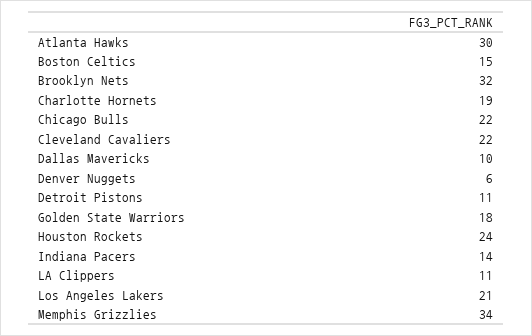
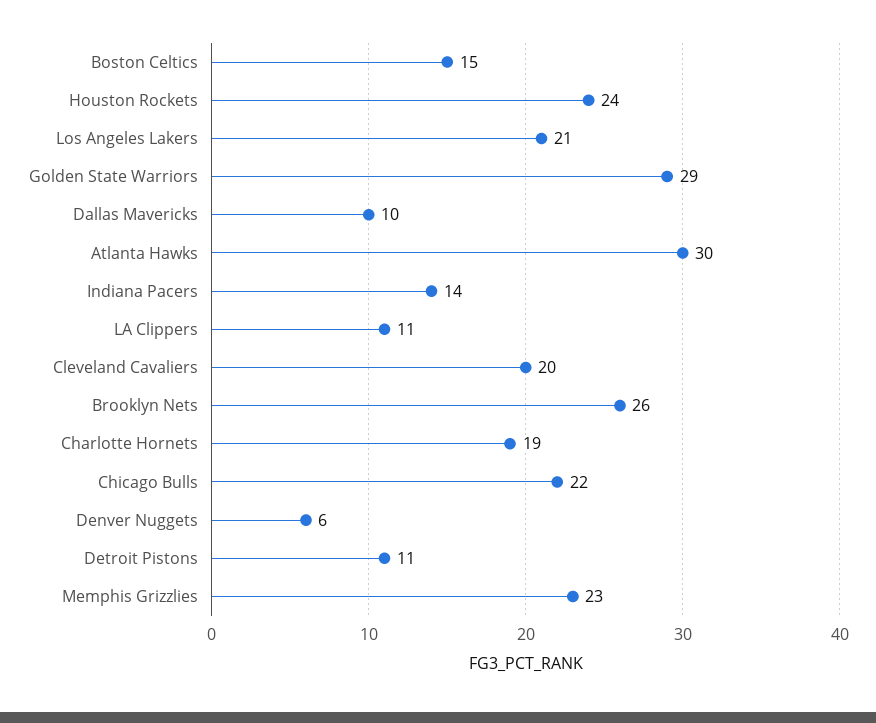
Brooklyn Nets: 32 -> 26
Cleveland Cavaliers: 22 -> 20
Golden State Warriors: 18 -> 29
Memphis Grizzlies: 34 -> 23

